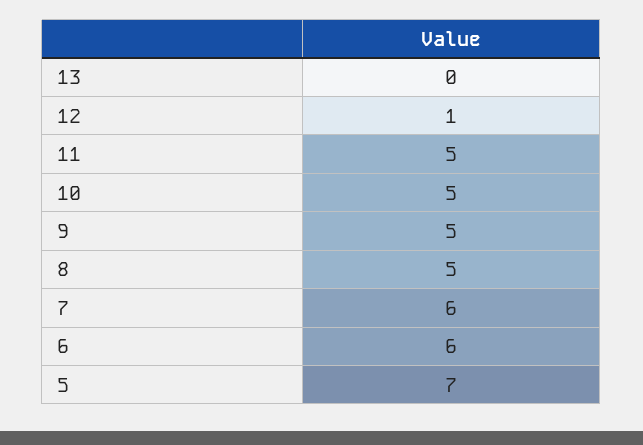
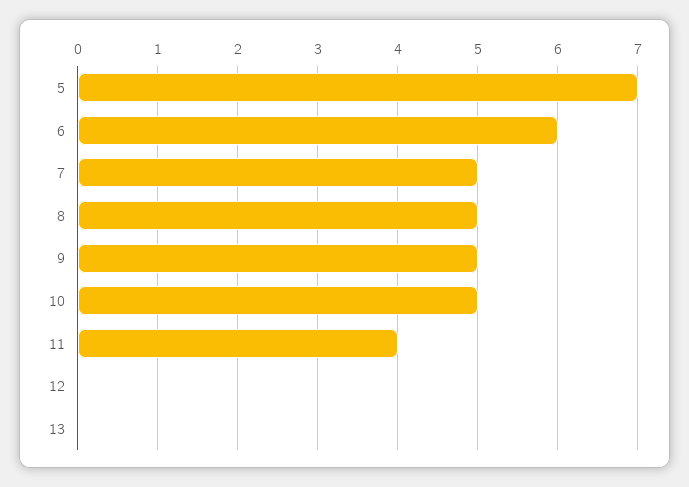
12: 1 -> 0
11: 5 -> 4
7: 6 -> 5

